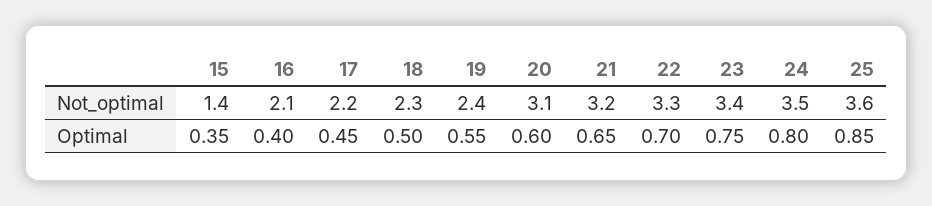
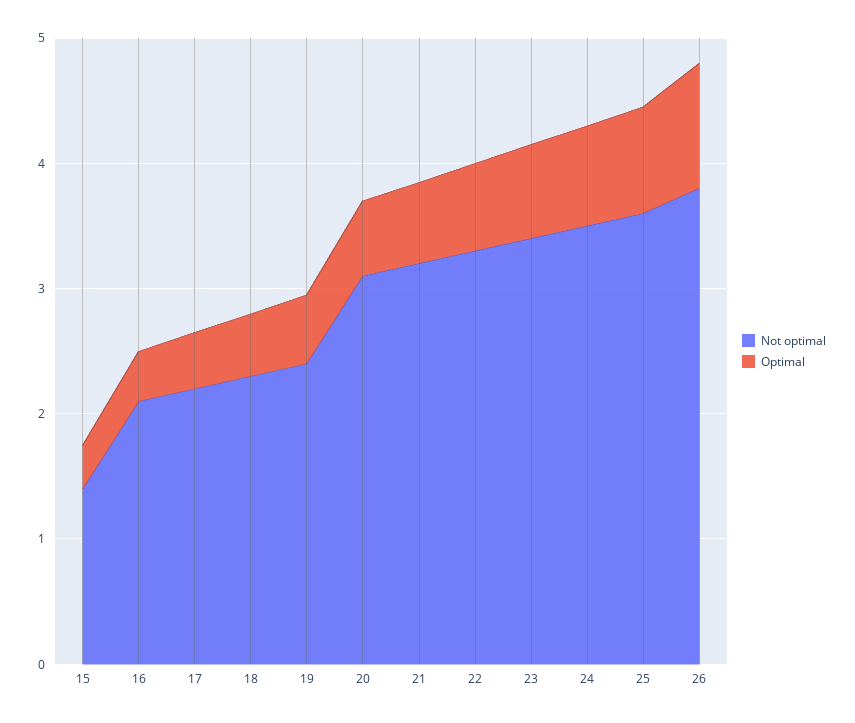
Not_optimal, 26: none -> 3.8
Optimal, 26: none -> 1

